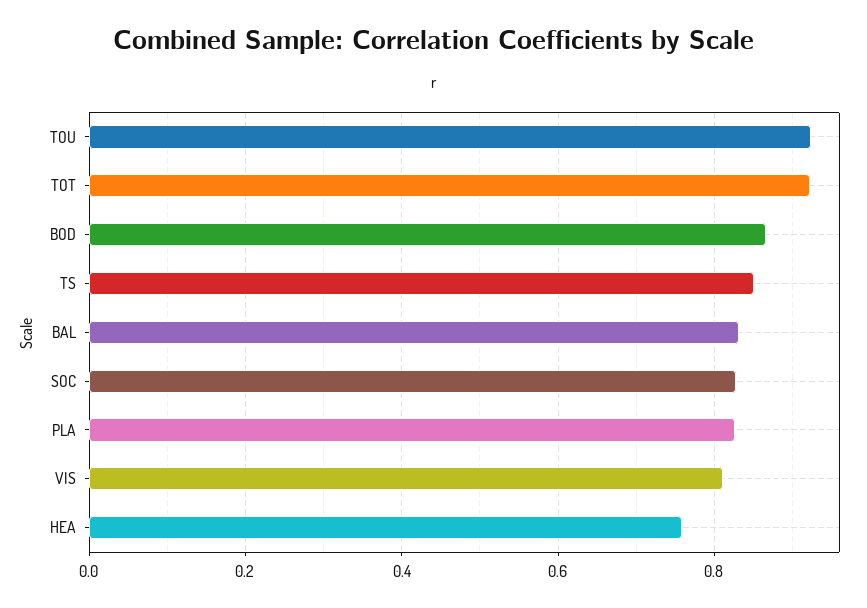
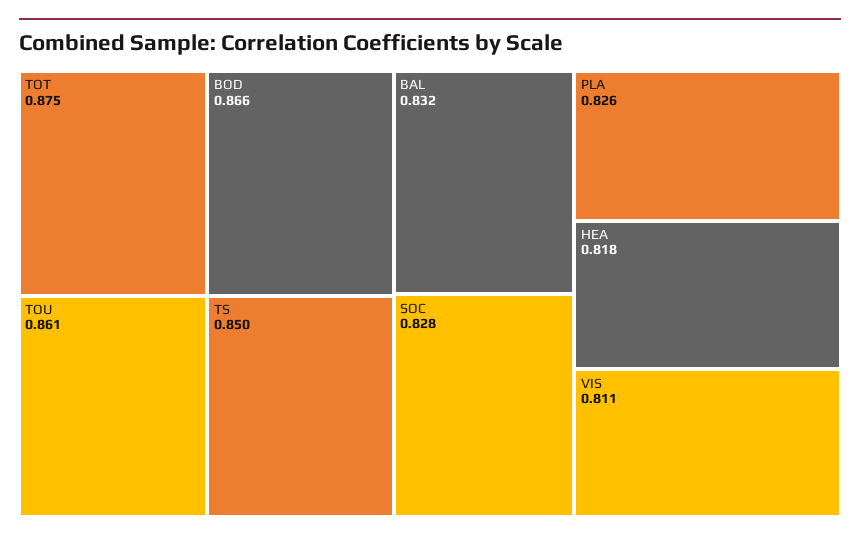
TOU: 0.92 -> 0.861
TOT: 0.92 -> 0.875
HEA: 0.76 -> 0.818

